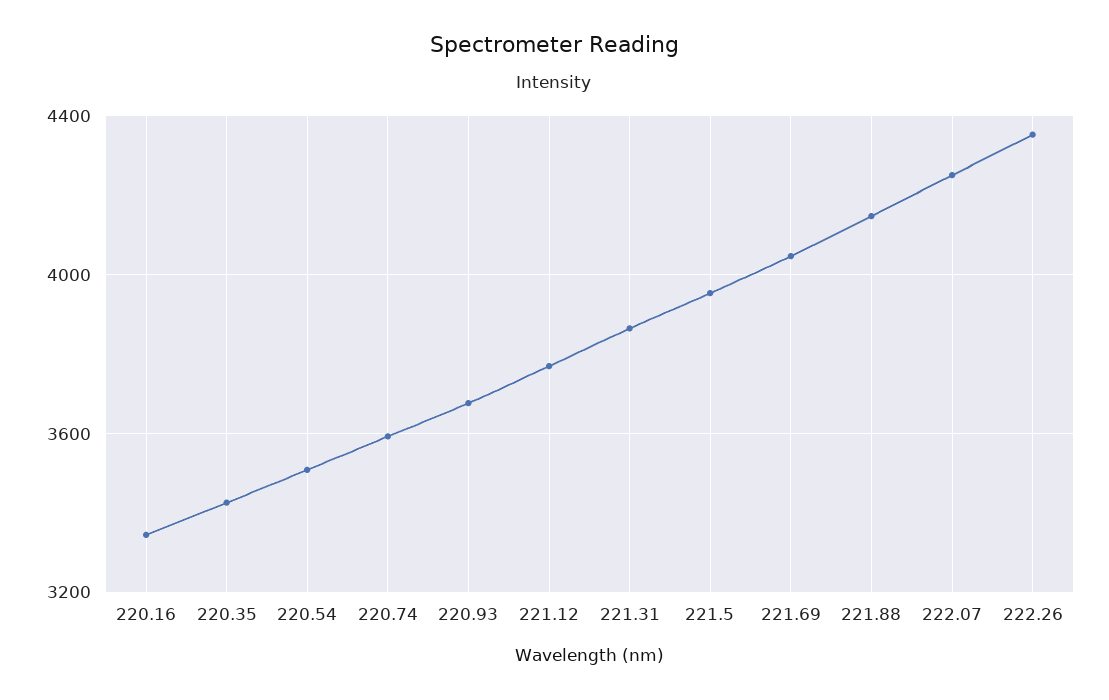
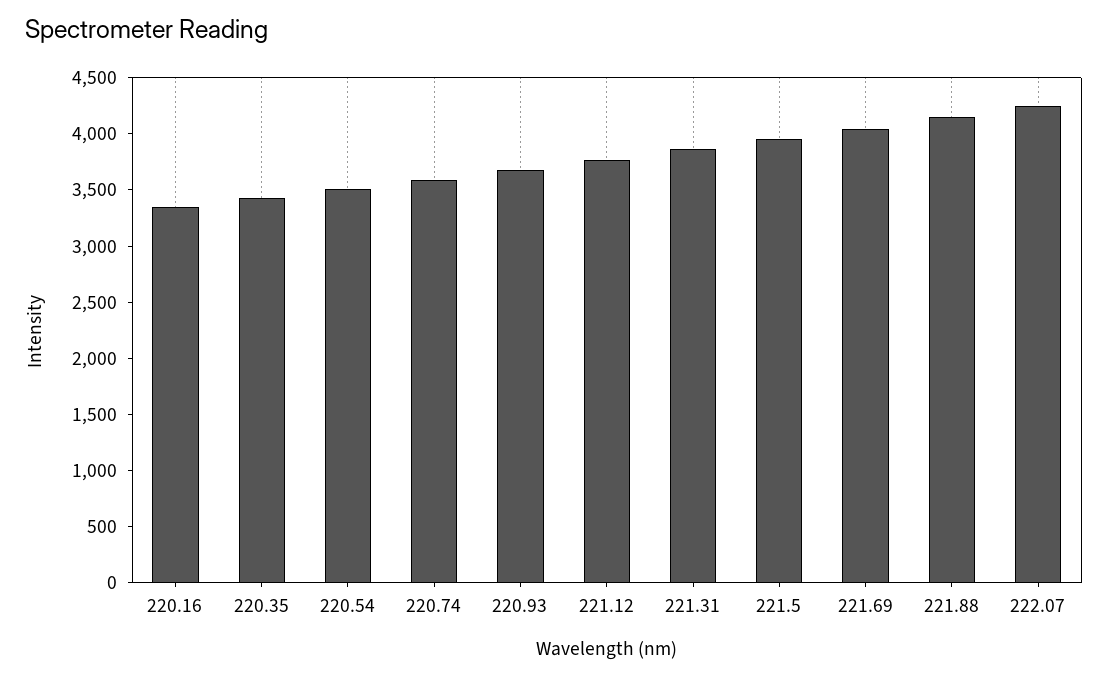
222.26: 4350 -> none

